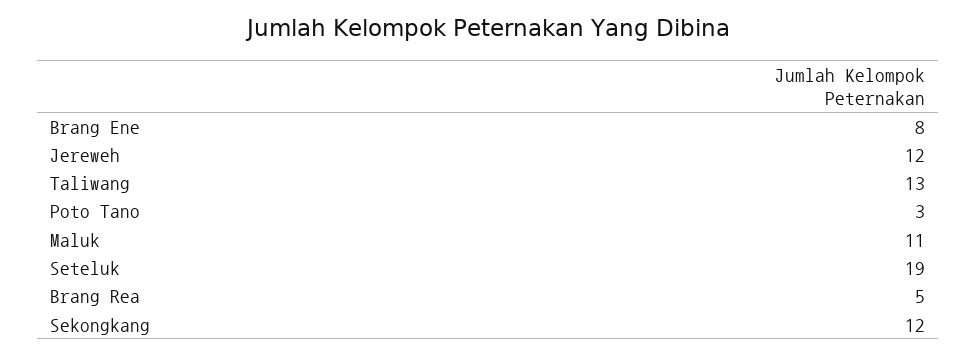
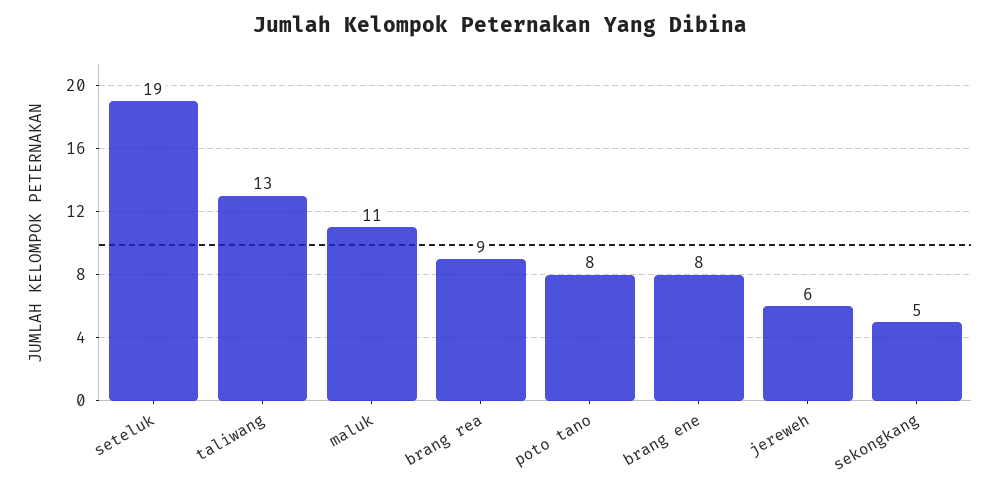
Jereweh: 12 -> 6
Poto Tano: 3 -> 8
Brang Rea: 5 -> 9
Sekongkang: 12 -> 5

